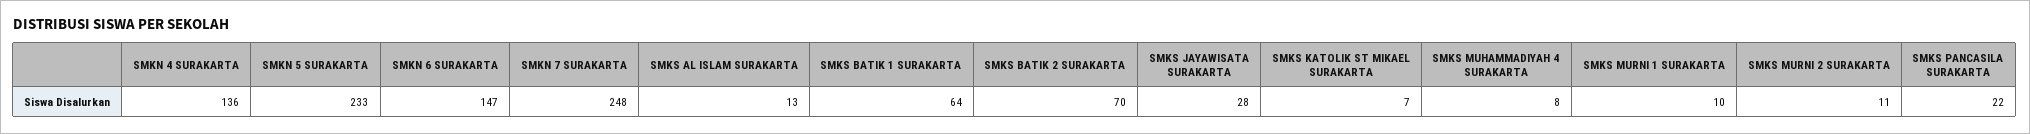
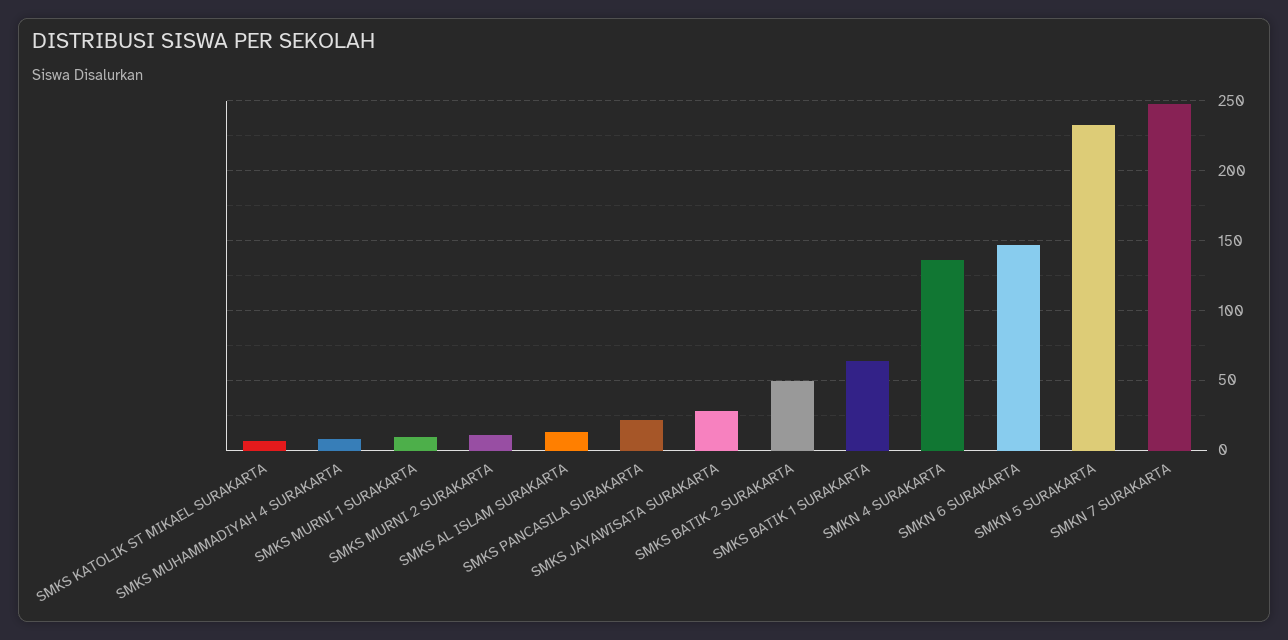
SMKS BATIK 2 SURAKARTA: 70 -> 50

